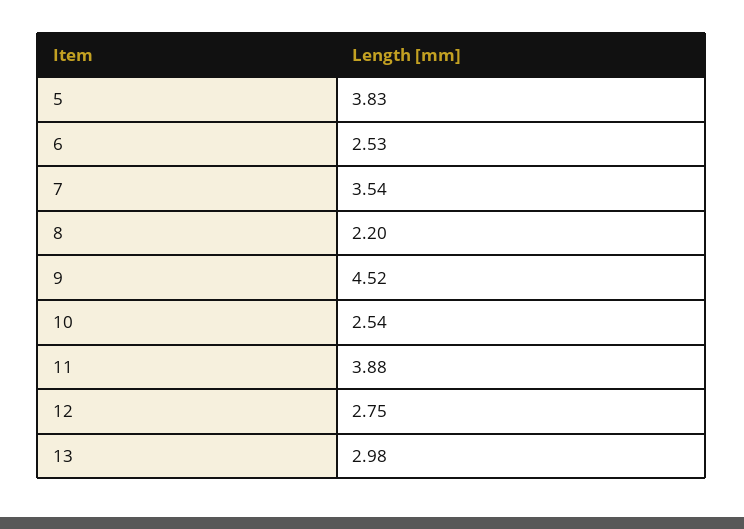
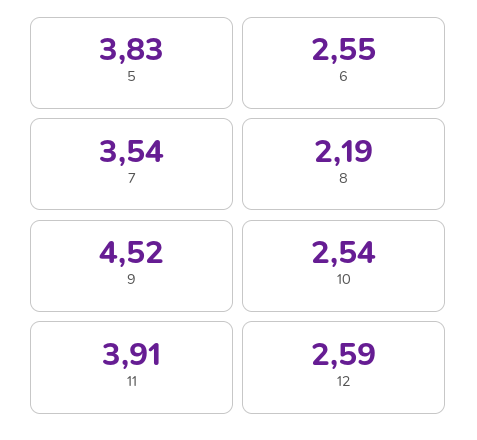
6: 2.53 -> 2.55
8: 2.2 -> 2.19
11: 3.88 -> 3.91
12: 2.75 -> 2.59
13: 2.98 -> none

